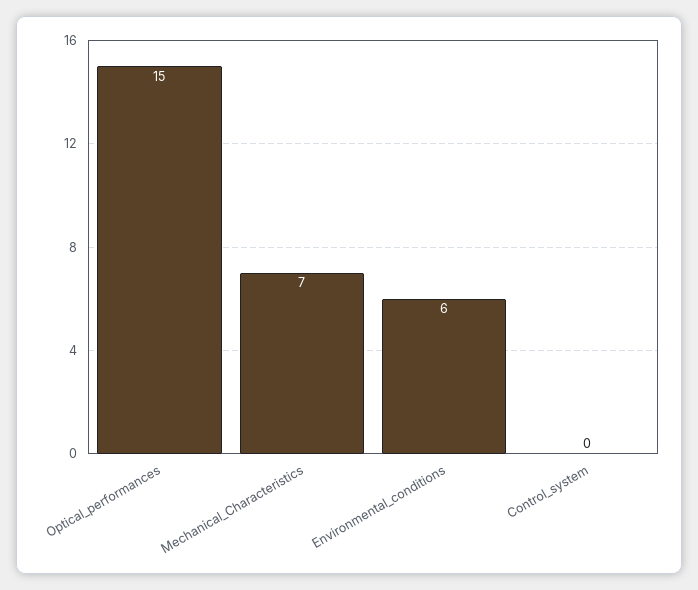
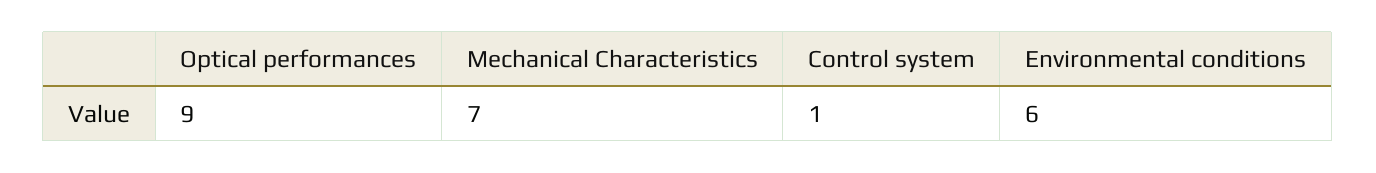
Optical_performances: 15 -> 9
Control_system: 0 -> 1

